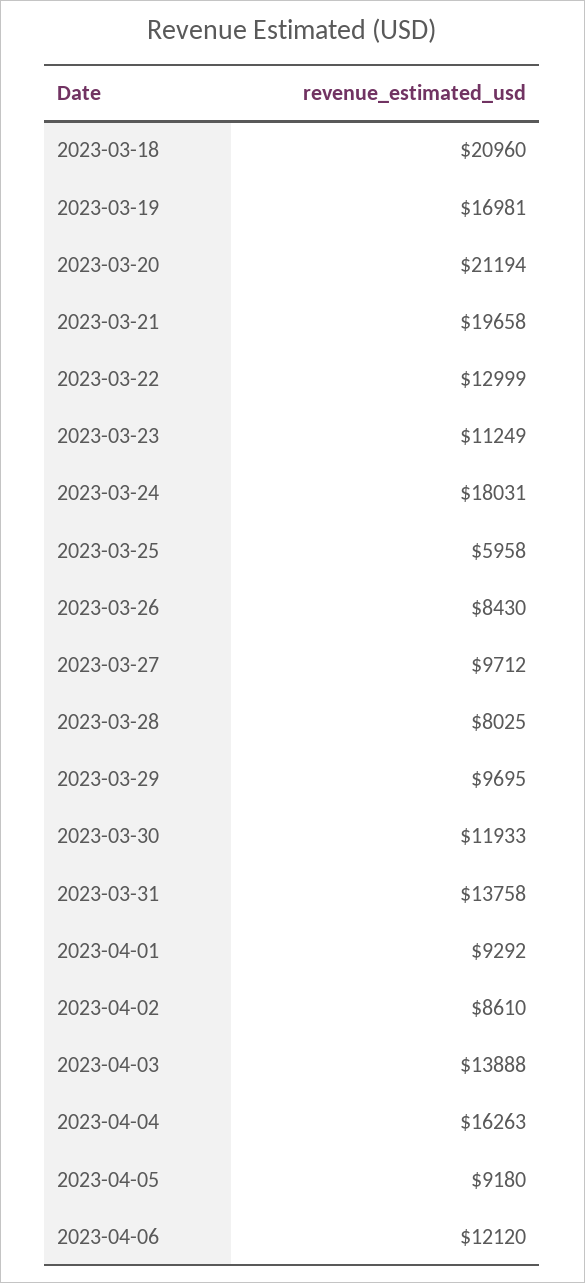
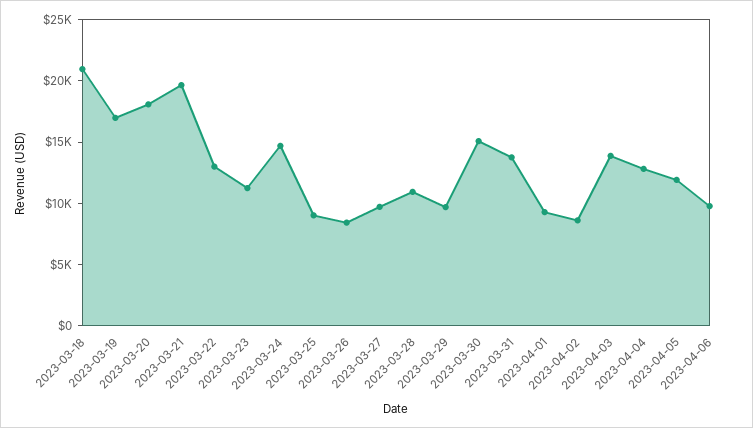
2023-03-20: 21194 -> 18000
2023-03-24: 18031 -> 15000
2023-03-25: 5958 -> 9000
2023-03-28: 8025 -> 11000
2023-03-30: 11933 -> 15000
2023-04-04: 16263 -> 13000
2023-04-05: 9180 -> 12000
2023-04-06: 12120 -> 10000

